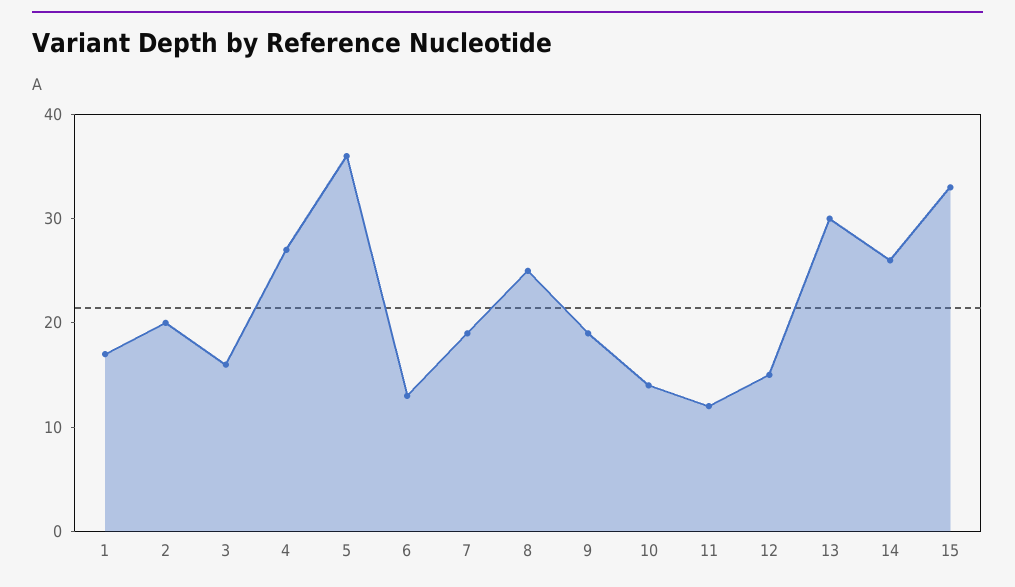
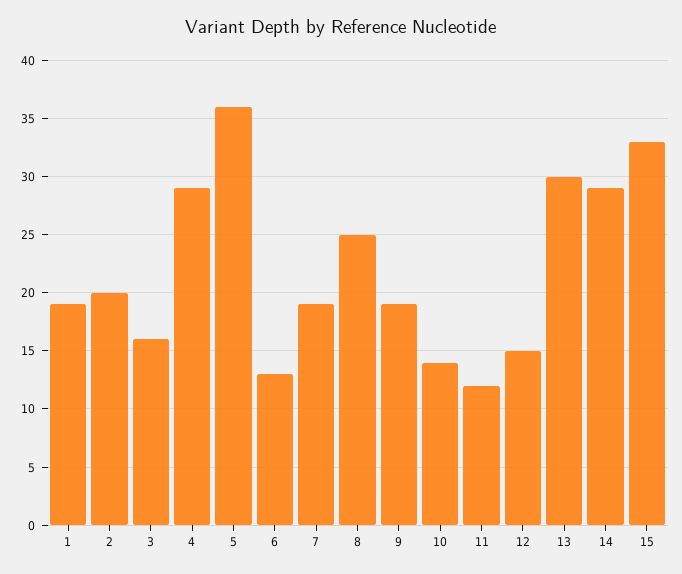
1: 17 -> 19
4: 27 -> 29
14: 26 -> 29

